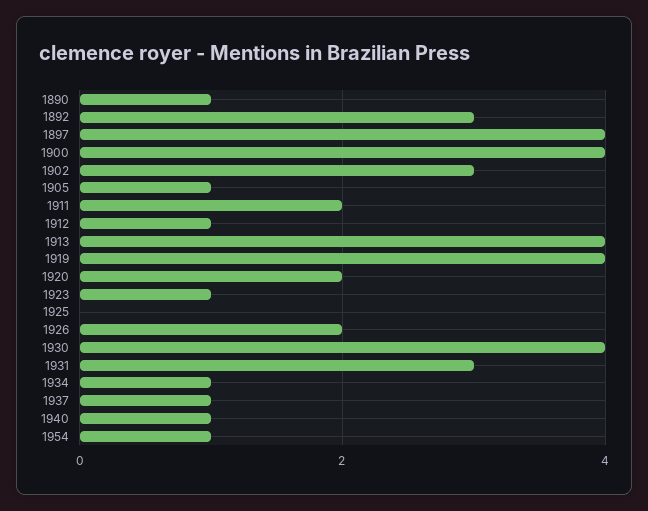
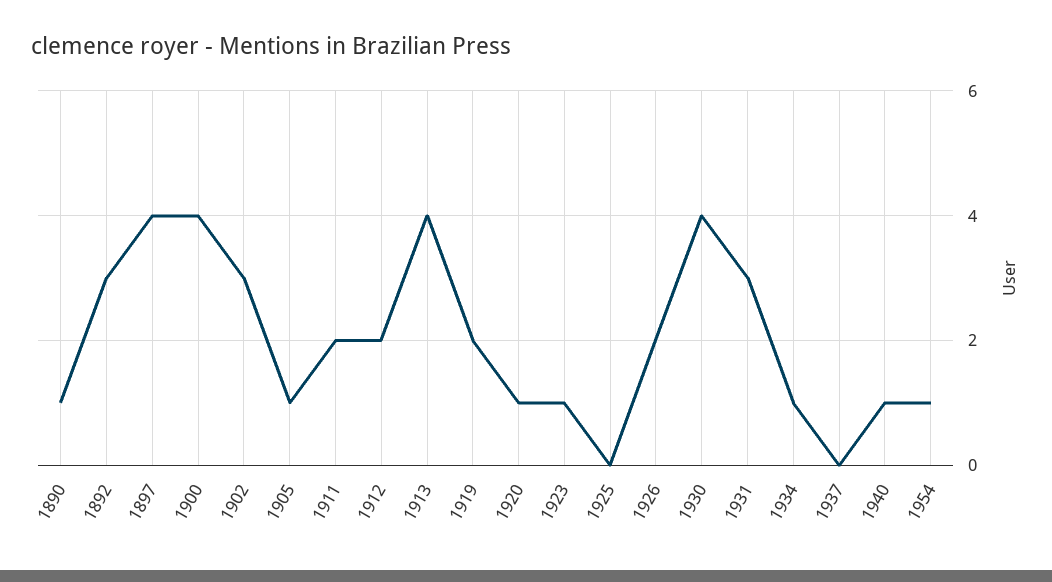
1912: 1 -> 2
1919: 4 -> 2
1920: 2 -> 1
1937: 1 -> 0

